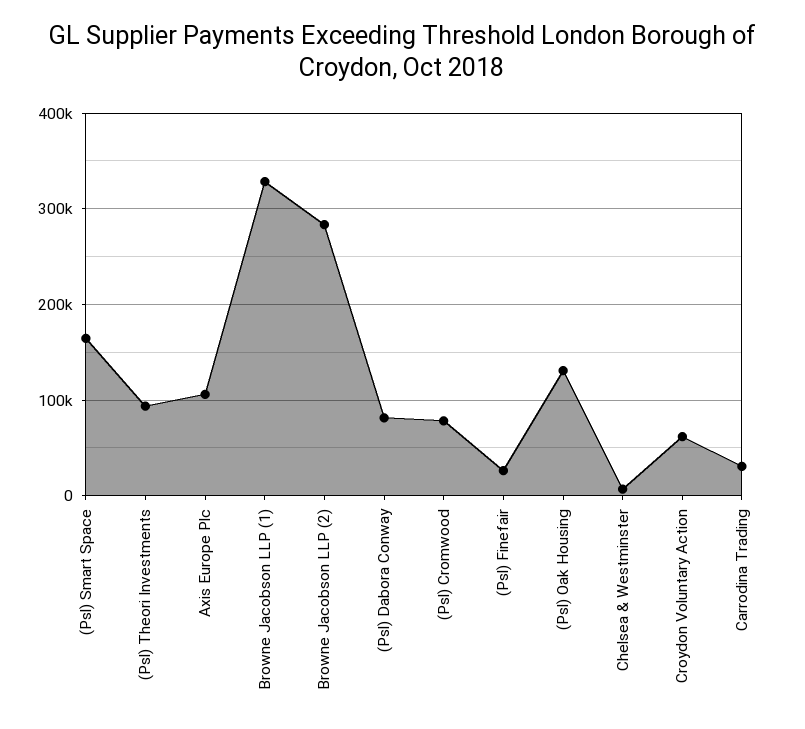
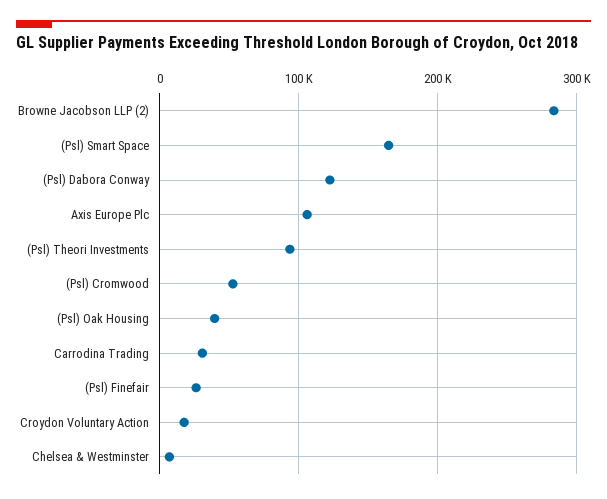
Browne Jacobson LLP (1): 330000 -> none
(Psl) Dabora Conway: 80000 -> 120000
(Psl) Cromwood: 80000 -> 50000
(Psl) Oak Housing: 130000 -> 40000
Croydon Voluntary Action: 60000 -> 20000

